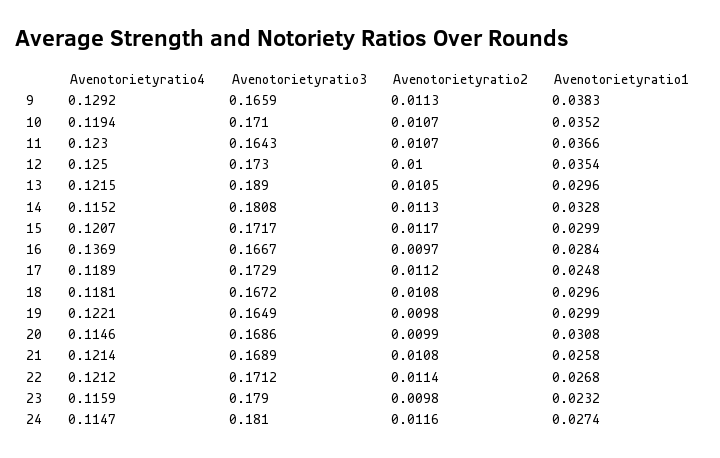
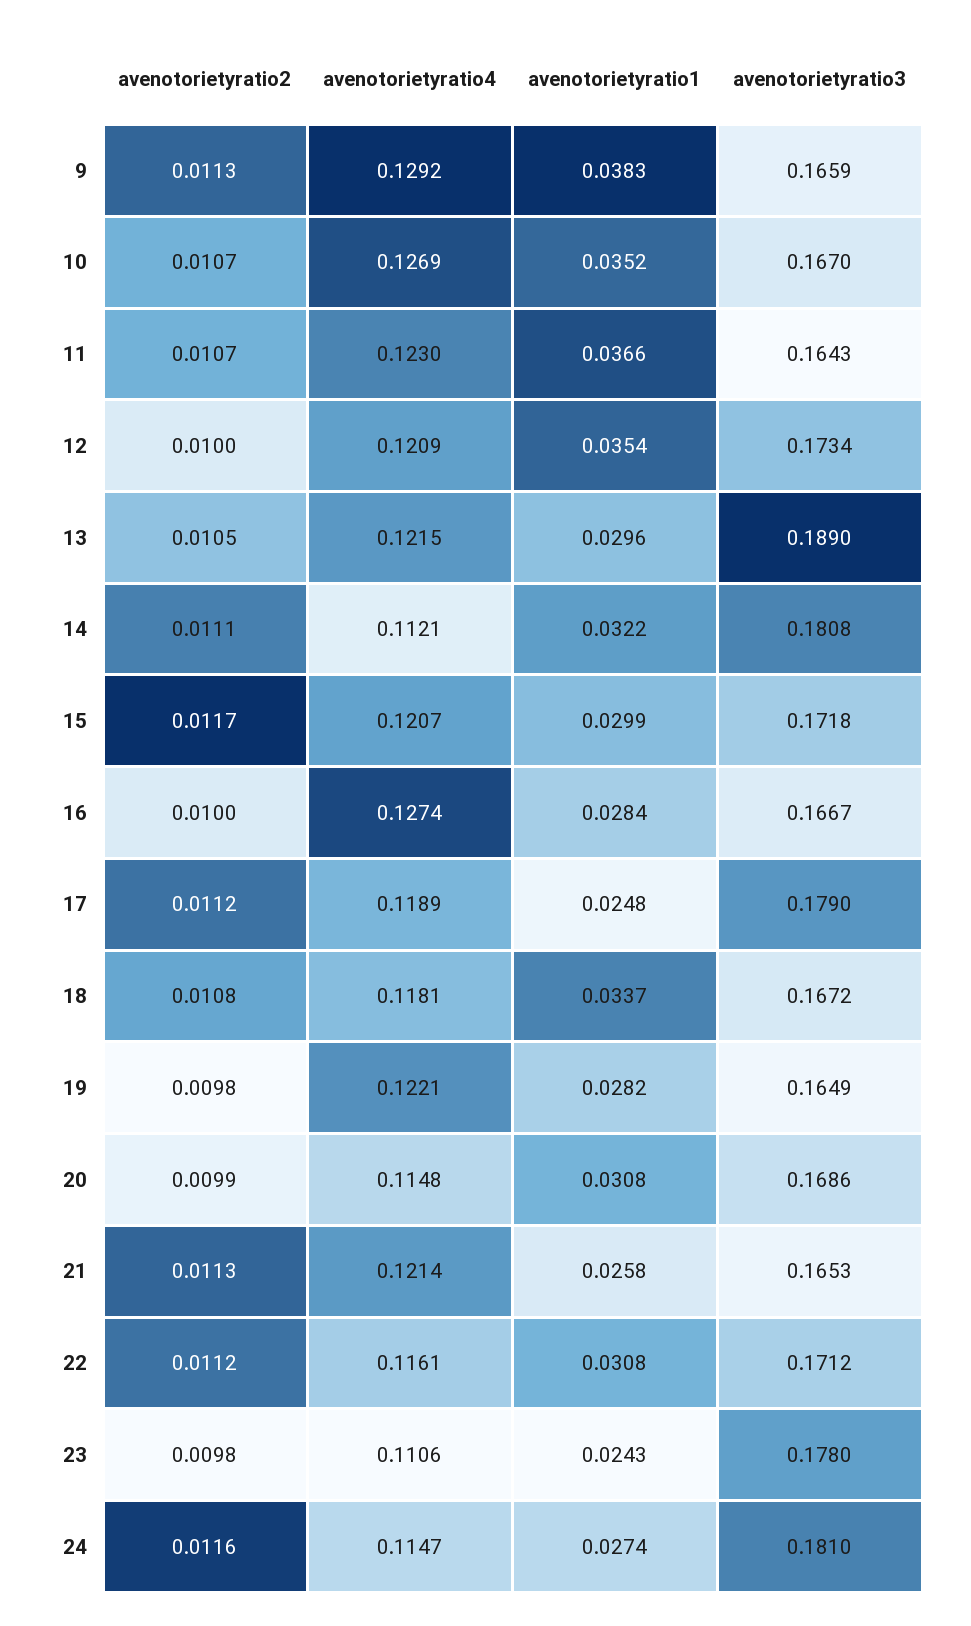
Avenotorietyratio4, 10: 0.1194 -> 0.1269
Avenotorietyratio3, 10: 0.171 -> 0.167
Avenotorietyratio4, 12: 0.125 -> 0.1209
Avenotorietyratio3, 12: 0.173 -> 0.1734
Avenotorietyratio4, 14: 0.1152 -> 0.1121
Avenotorietyratio2, 14: 0.0113 -> 0.0111
Avenotorietyratio1, 14: 0.0328 -> 0.0322
Avenotorietyratio3, 15: 0.1717 -> 0.1718
Avenotorietyratio4, 16: 0.1369 -> 0.1274
Avenotorietyratio2, 16: 0.0097 -> 0.01
Avenotorietyratio3, 17: 0.1729 -> 0.179
Avenotorietyratio1, 18: 0.0296 -> 0.0337
Avenotorietyratio1, 19: 0.0299 -> 0.0282
Avenotorietyratio4, 20: 0.1146 -> 0.1148
Avenotorietyratio3, 21: 0.1689 -> 0.1653
Avenotorietyratio2, 21: 0.0108 -> 0.0113
Avenotorietyratio4, 22: 0.1212 -> 0.1161
Avenotorietyratio2, 22: 0.0114 -> 0.0112
Avenotorietyratio1, 22: 0.0268 -> 0.0308
Avenotorietyratio4, 23: 0.1159 -> 0.1106
Avenotorietyratio3, 23: 0.179 -> 0.178
Avenotorietyratio1, 23: 0.0232 -> 0.0243

